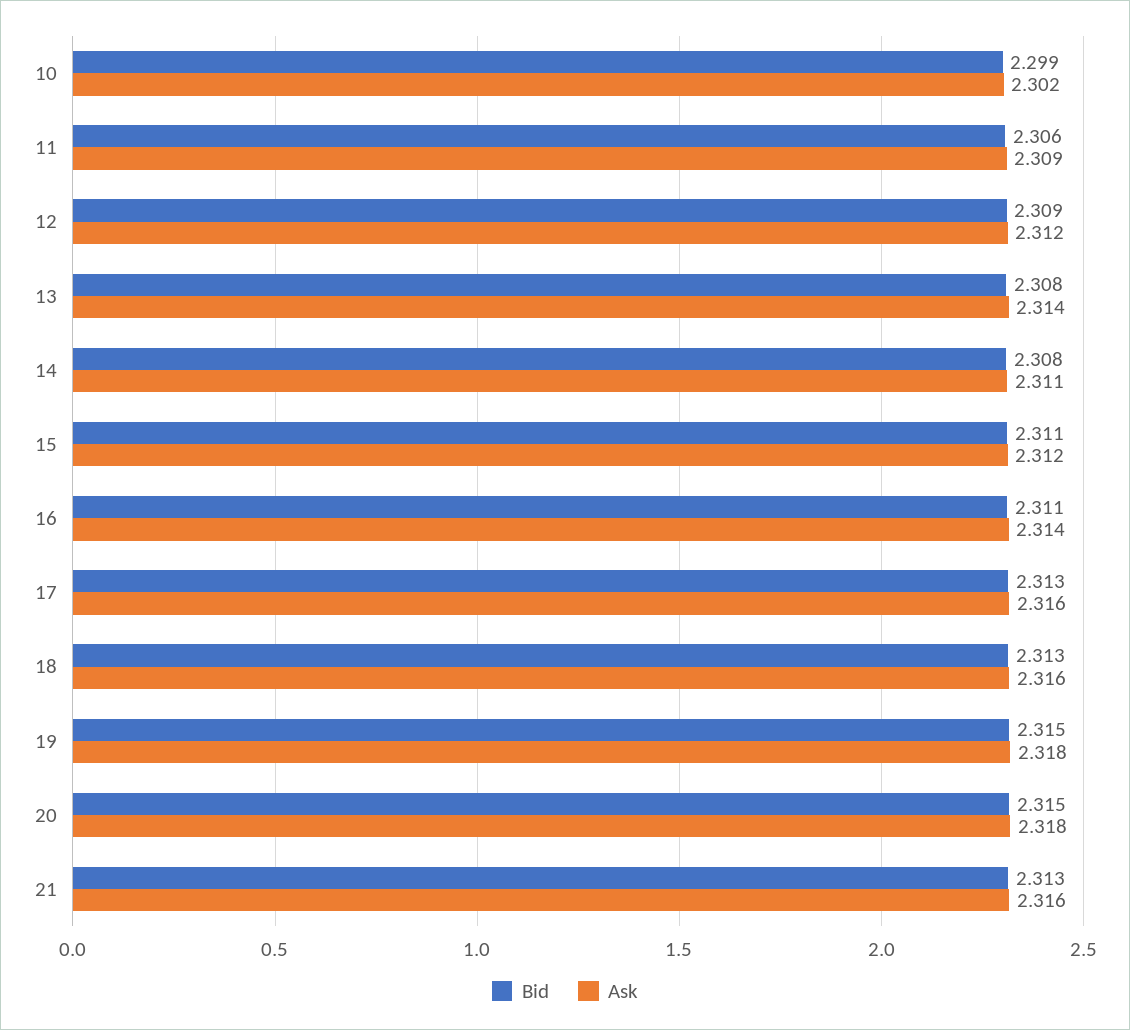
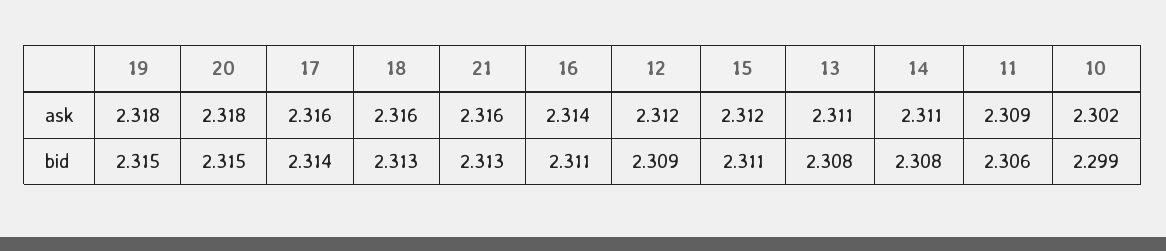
Ask, 13: 2.314 -> 2.311
Bid, 17: 2.313 -> 2.314

